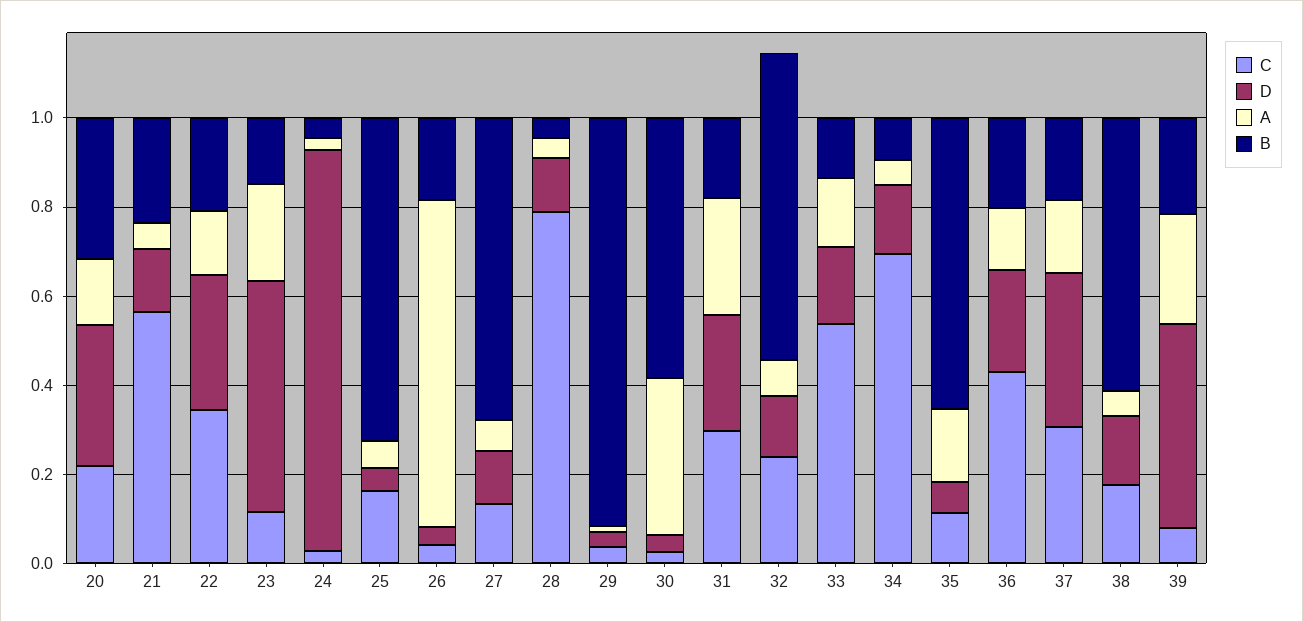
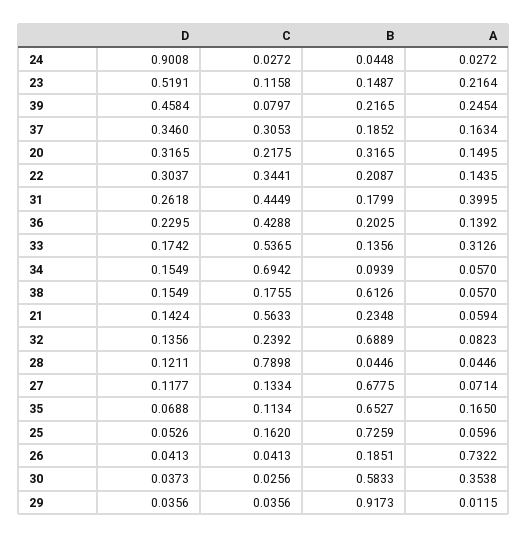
C, 31: 0.3 -> 0.4449
A, 31: 0.25 -> 0.3995
A, 33: 0.15 -> 0.3126

